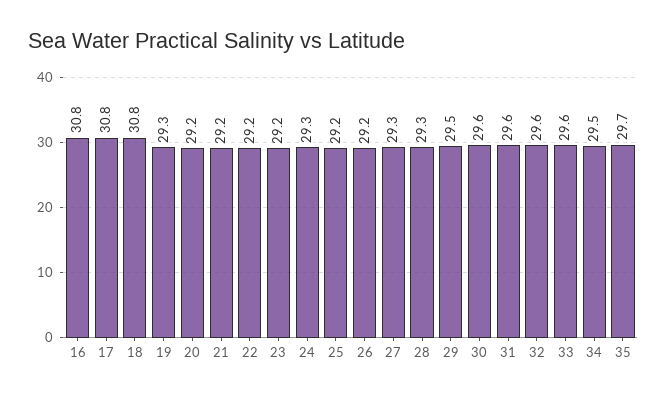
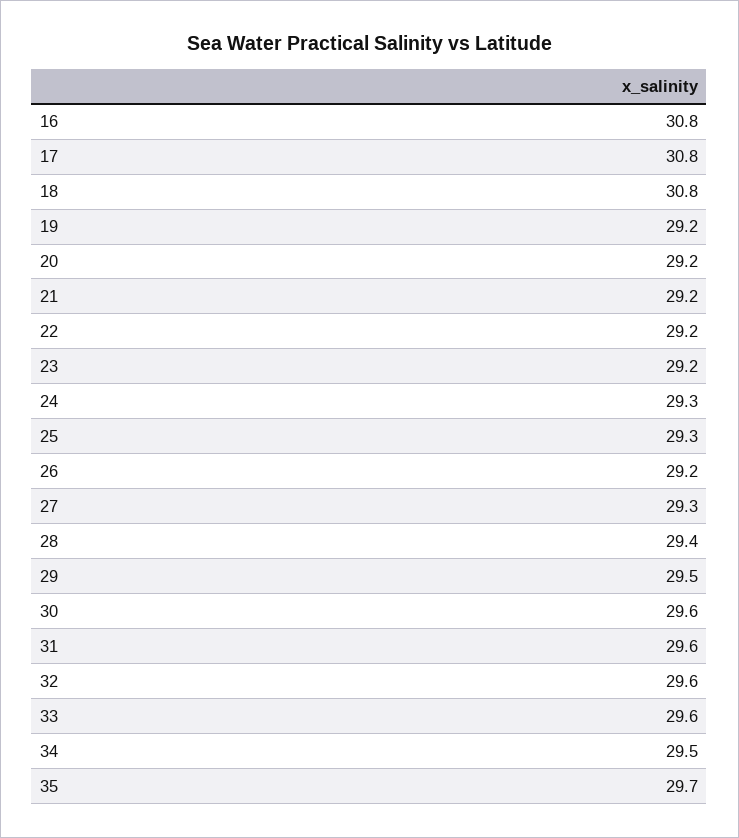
19: 29.3 -> 29.2
25: 29.2 -> 29.3
28: 29.3 -> 29.4

